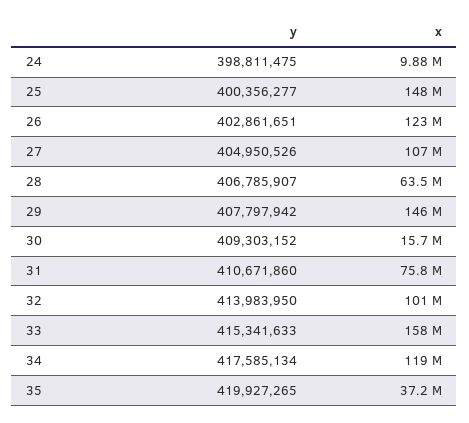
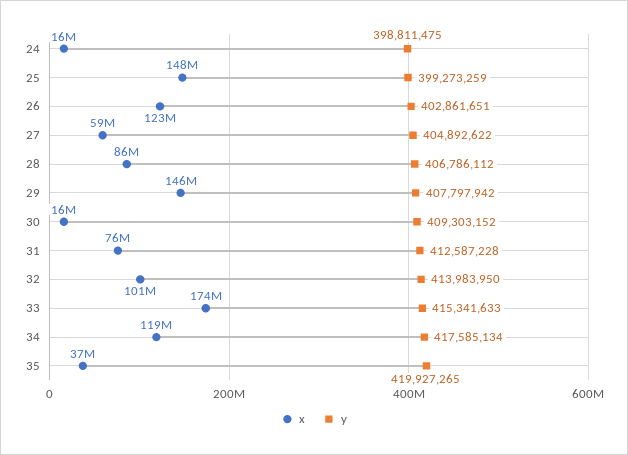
x, 24: 9880000 -> 16000000
y, 25: 400356277 -> 399273259
y, 27: 404950526 -> 404892622
x, 27: 107000000 -> 59000000
y, 28: 406785907 -> 406786112
x, 28: 63500000 -> 86000000
y, 31: 410671860 -> 412587228
x, 33: 158000000 -> 174000000

